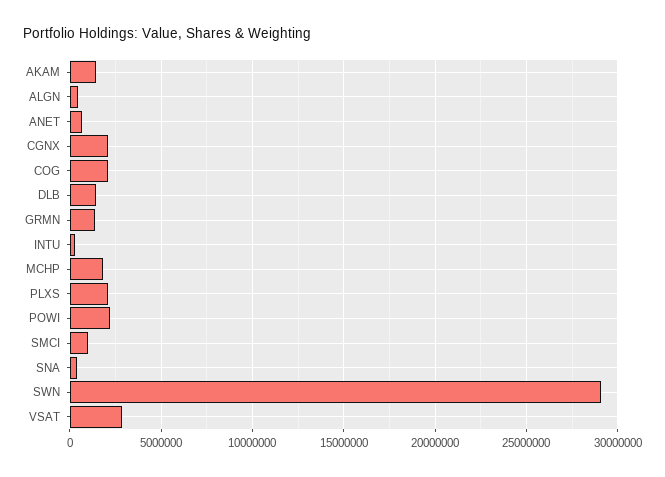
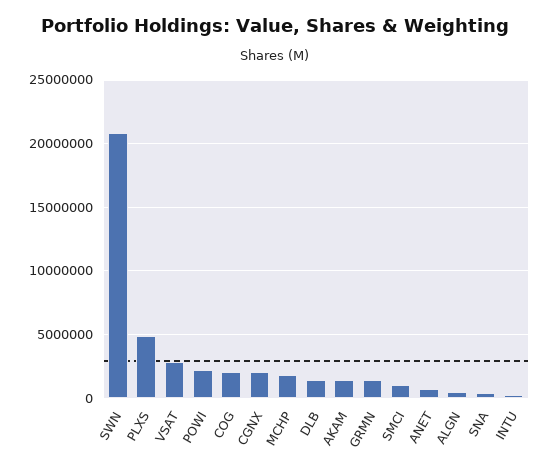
PLXS: 2000000 -> 5000000
SWN: 29000000 -> 21000000

